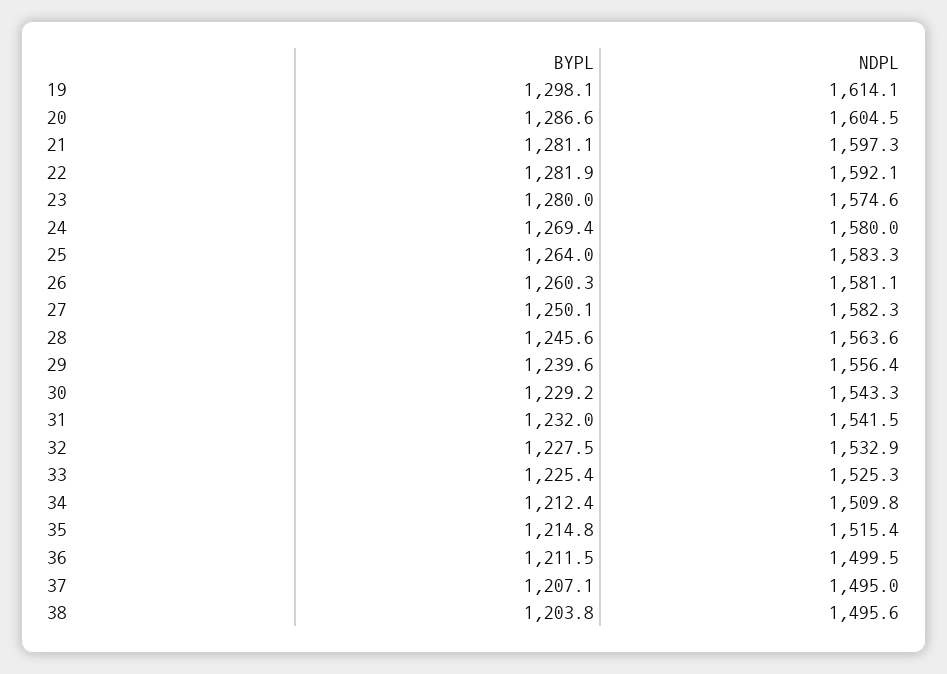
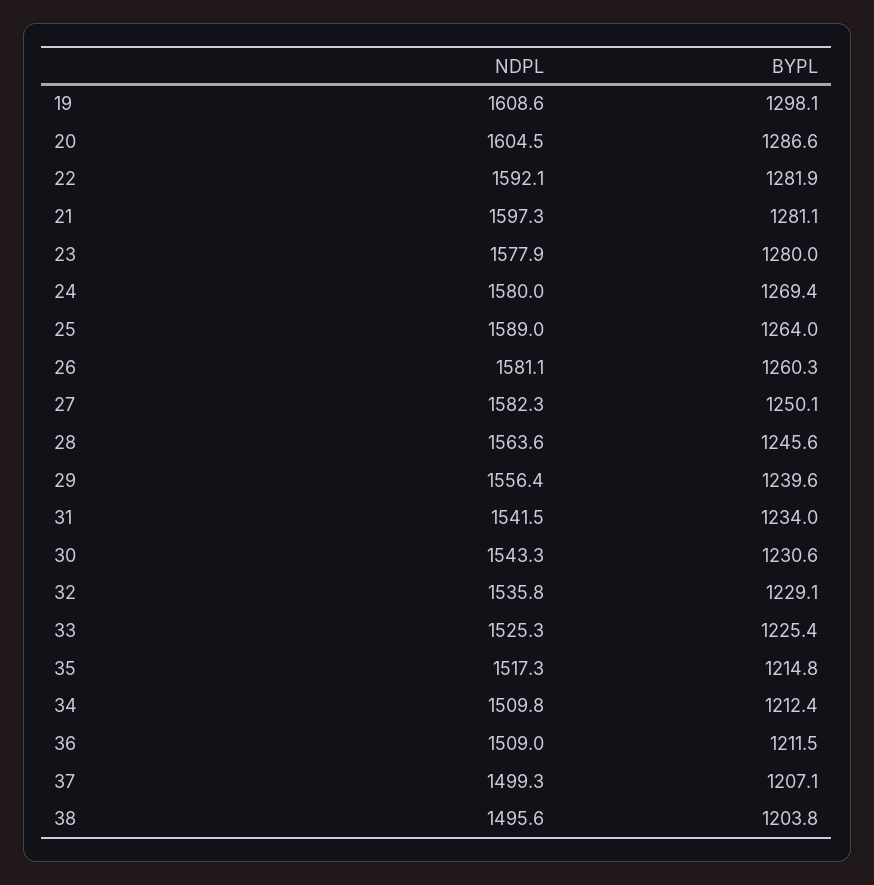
NDPL, 19: 1614.1 -> 1608.6
NDPL, 23: 1574.6 -> 1577.9
NDPL, 25: 1583.3 -> 1589
BYPL, 30: 1229.2 -> 1230.6
BYPL, 31: 1232 -> 1234
BYPL, 32: 1227.5 -> 1229.1
NDPL, 32: 1532.9 -> 1535.8
NDPL, 35: 1515.4 -> 1517.3
NDPL, 36: 1499.5 -> 1509
NDPL, 37: 1495 -> 1499.3

